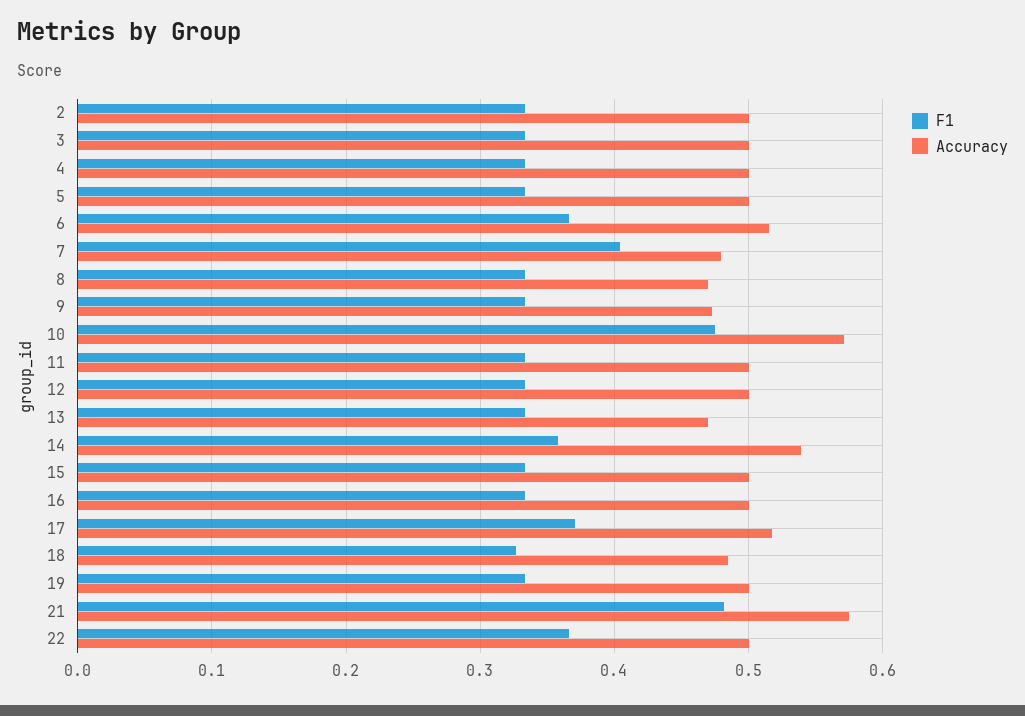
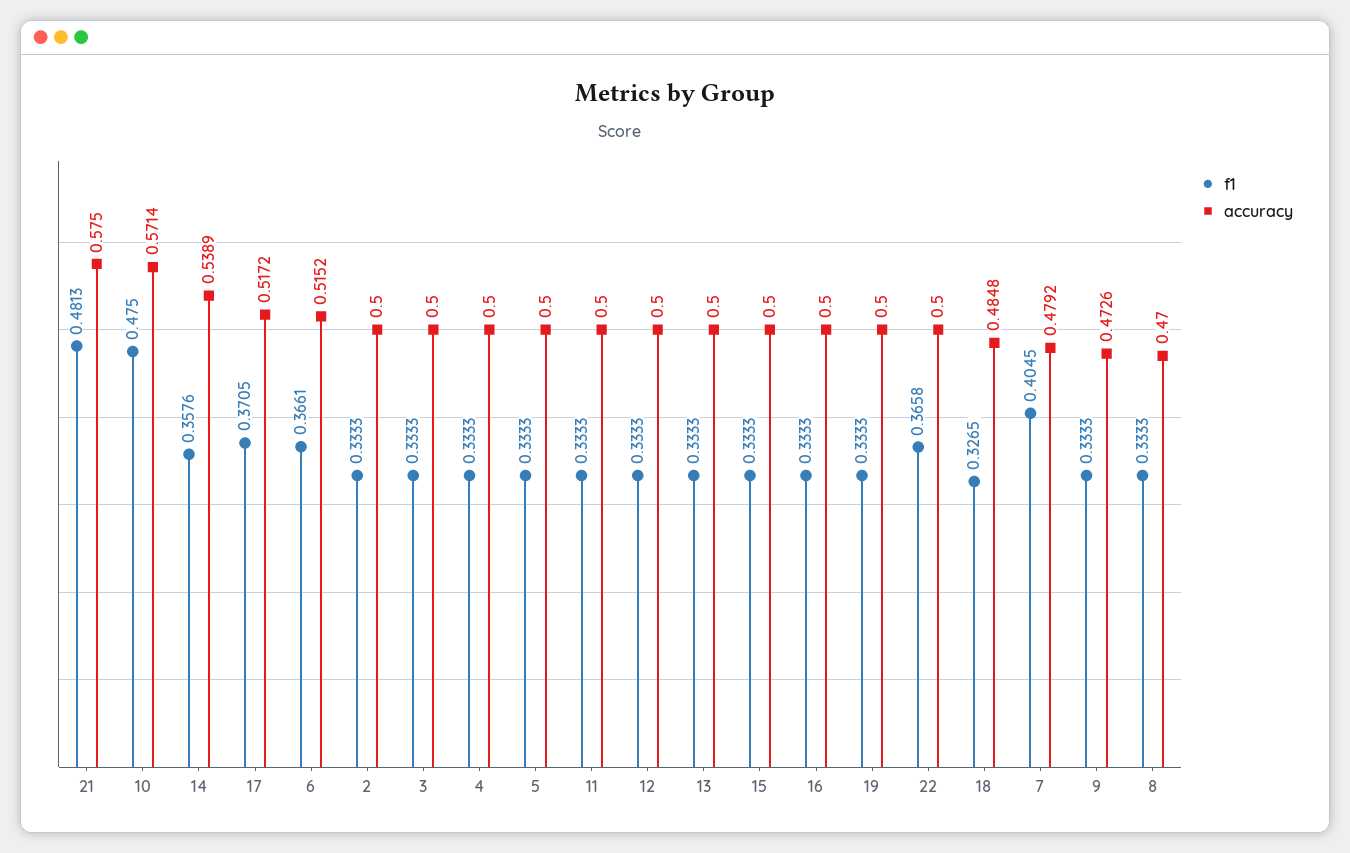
Accuracy, 13: 0.47 -> 0.5

